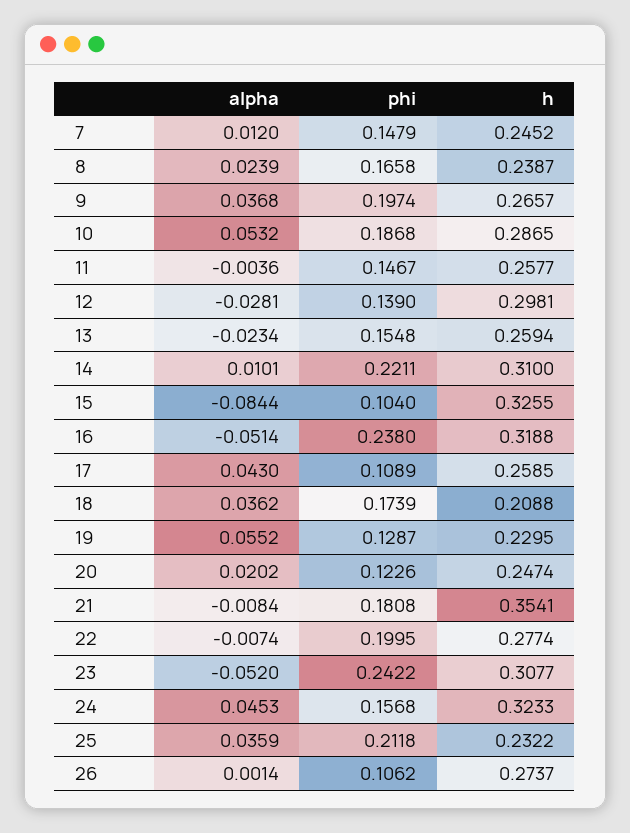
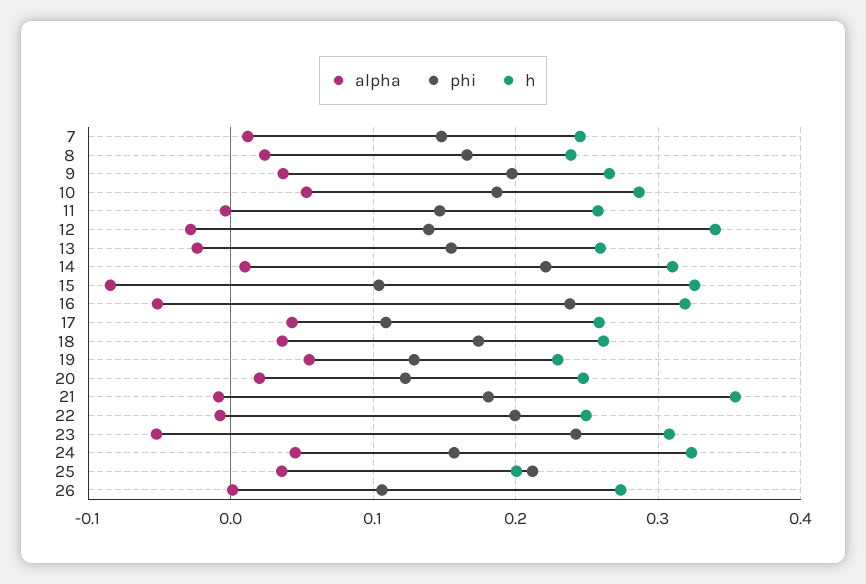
h, 12: 0.2981 -> 0.34
h, 18: 0.2088 -> 0.26
h, 22: 0.2774 -> 0.25
h, 25: 0.2322 -> 0.2

